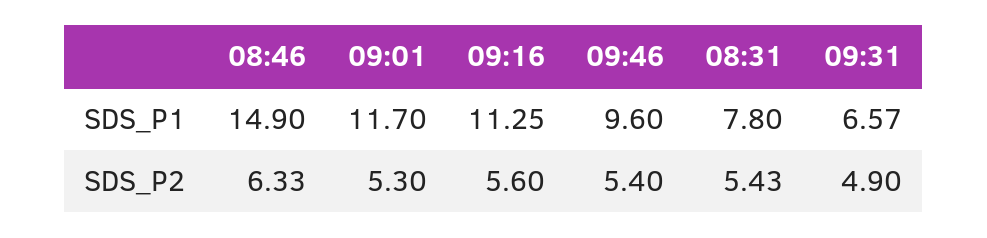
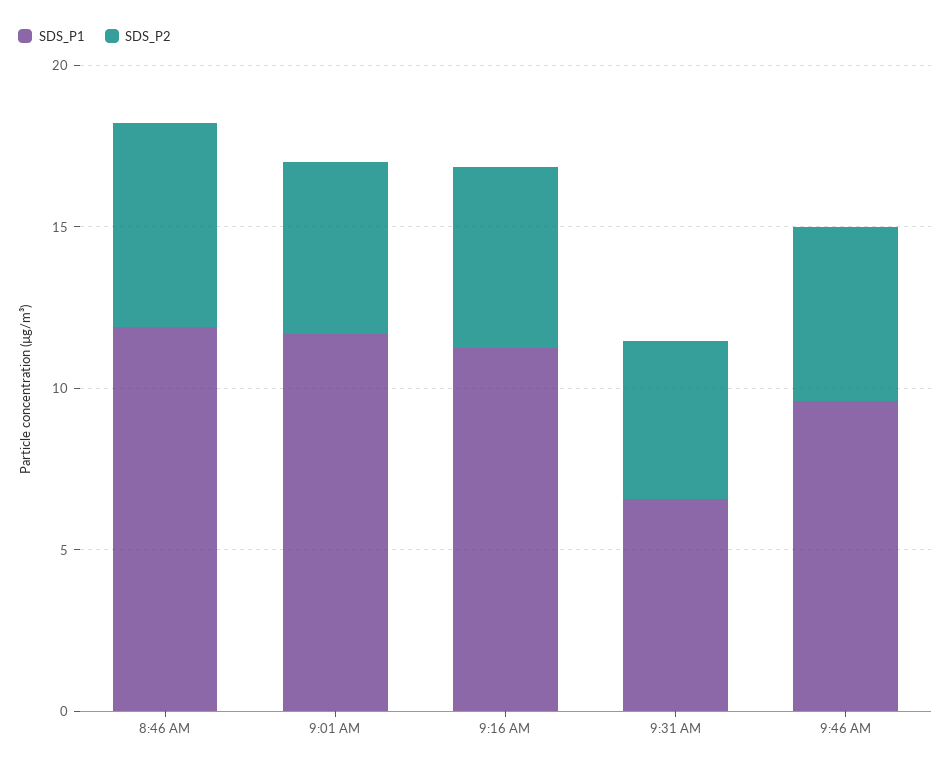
SDS_P1, 08:46: 14.9 -> 12
SDS_P1, 08:31: 7.8 -> none
SDS_P2, 08:31: 5.43 -> none

